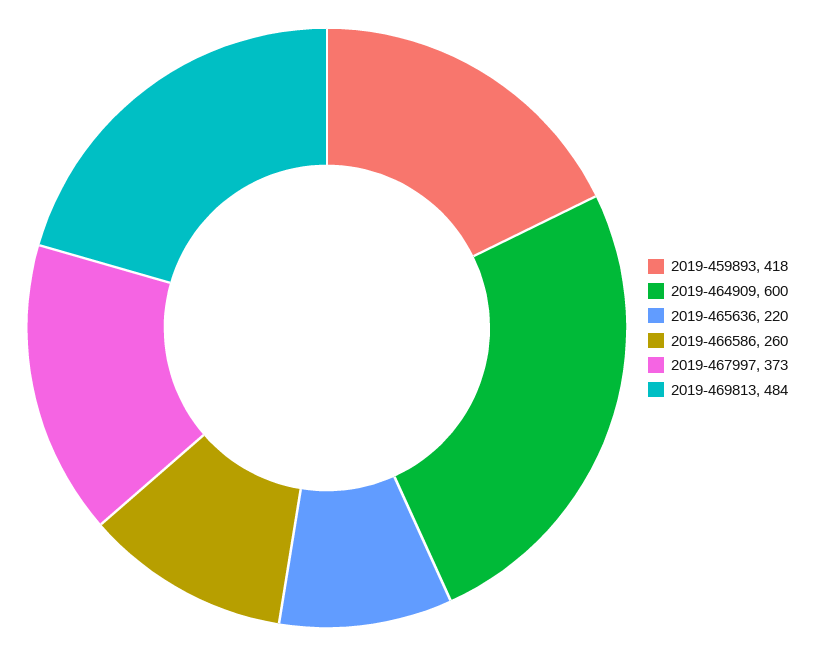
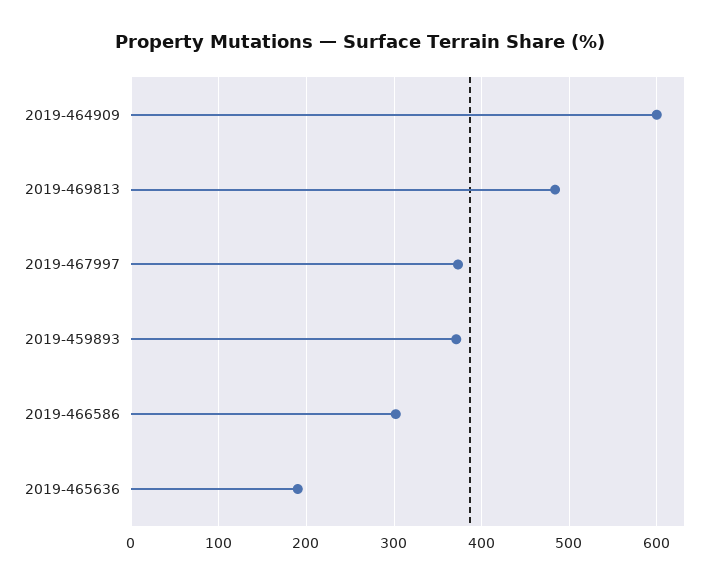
2019-459893: 418 -> 370
2019-465636: 220 -> 190
2019-466586: 260 -> 300

